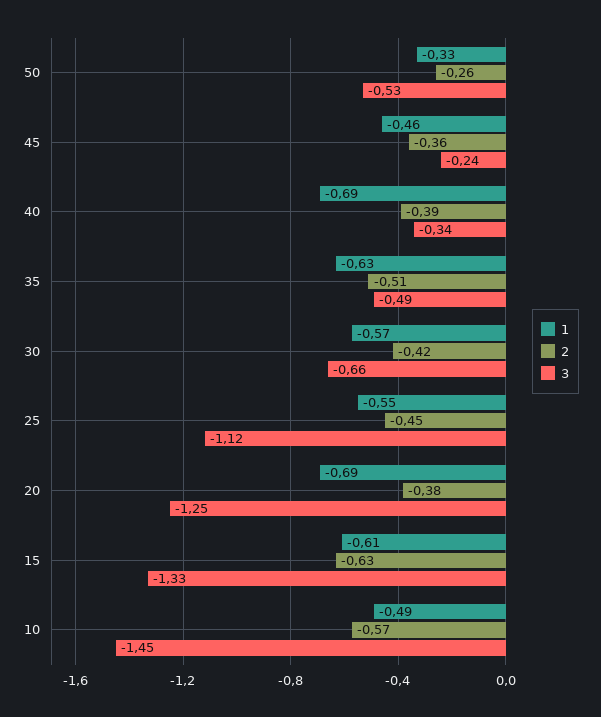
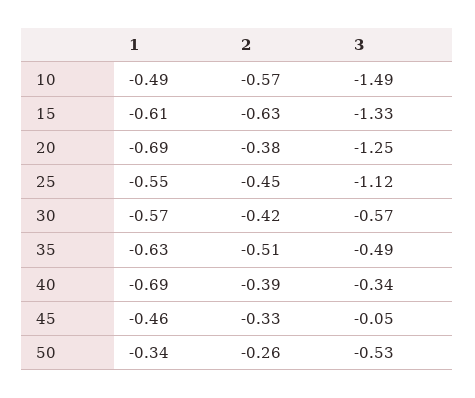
1, 50: -0.33 -> -0.34
2, 45: -0.36 -> -0.33
3, 45: -0.24 -> -0.05
3, 30: -0.66 -> -0.57
3, 10: -1.45 -> -1.49

